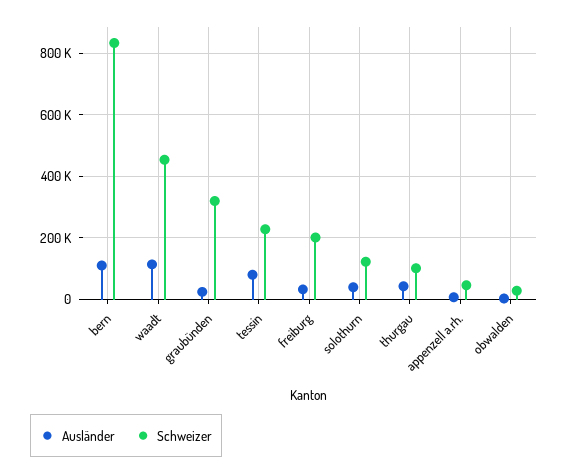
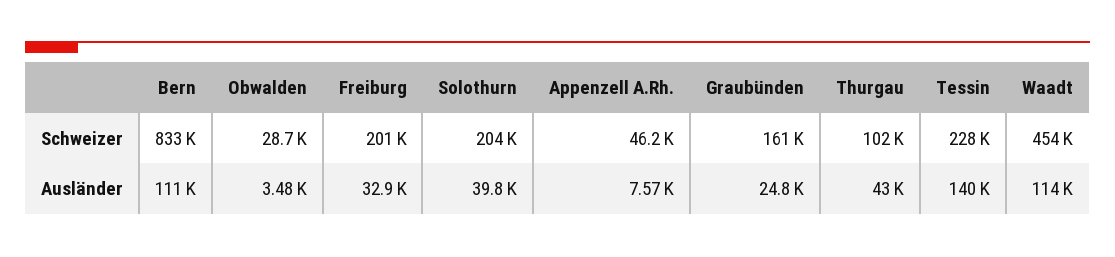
Schweizer, graubünden: 320000 -> 161000
Ausländer, tessin: 80000 -> 140000
Schweizer, solothurn: 120000 -> 204000

